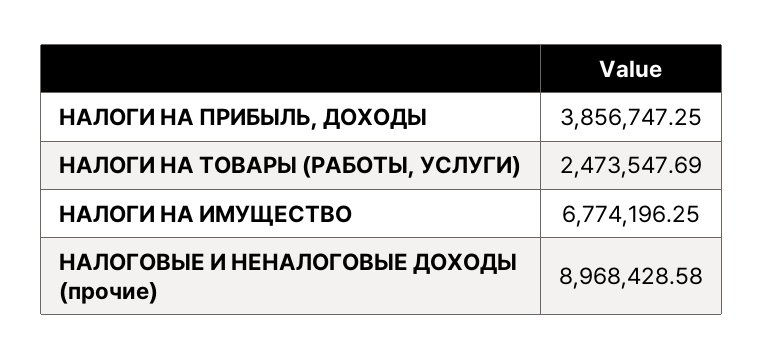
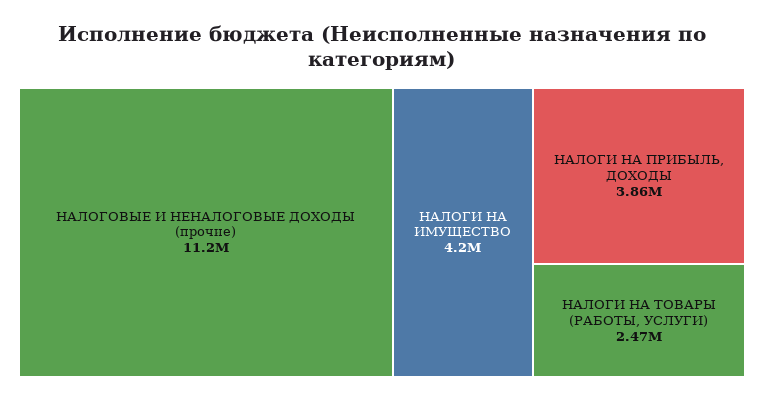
НАЛОГИ НА ИМУЩЕСТВО: 6774196.25 -> 4200000
НАЛОГОВЫЕ И НЕНАЛОГОВЫЕ ДОХОДЫ (прочие): 8968428.58 -> 11200000

